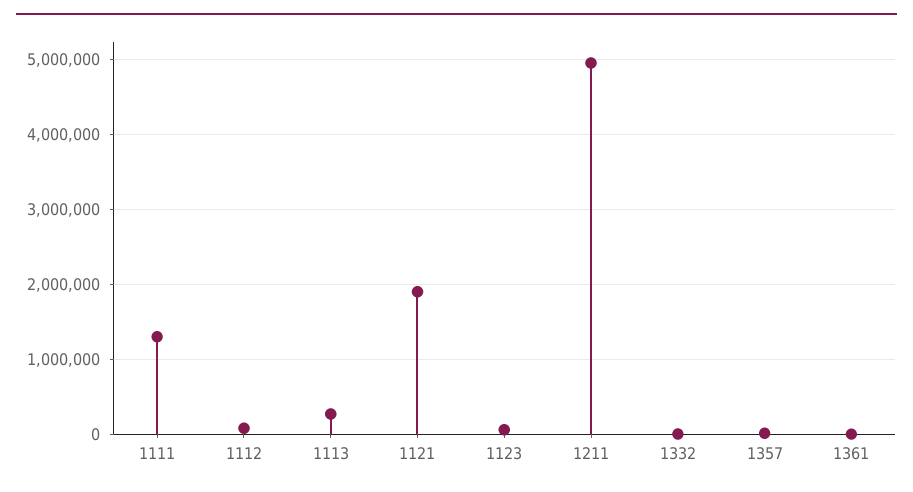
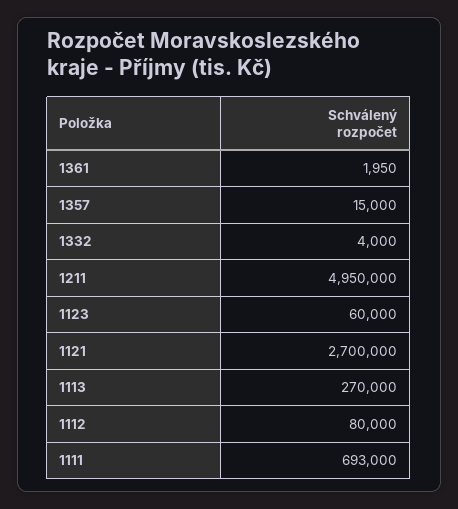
1111: 1300000 -> 693000
1121: 1900000 -> 2700000

